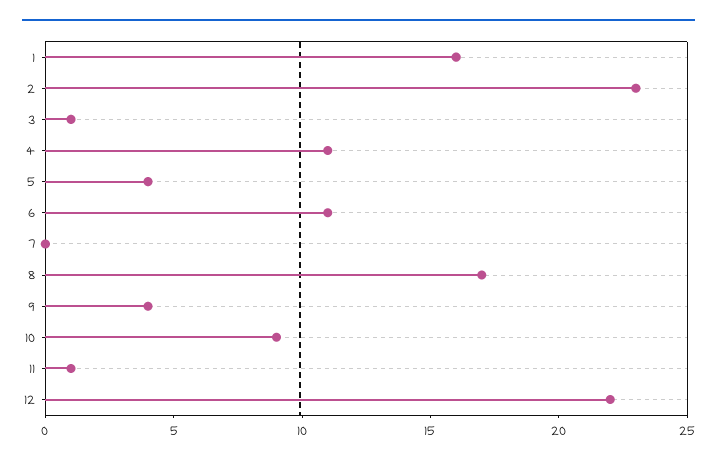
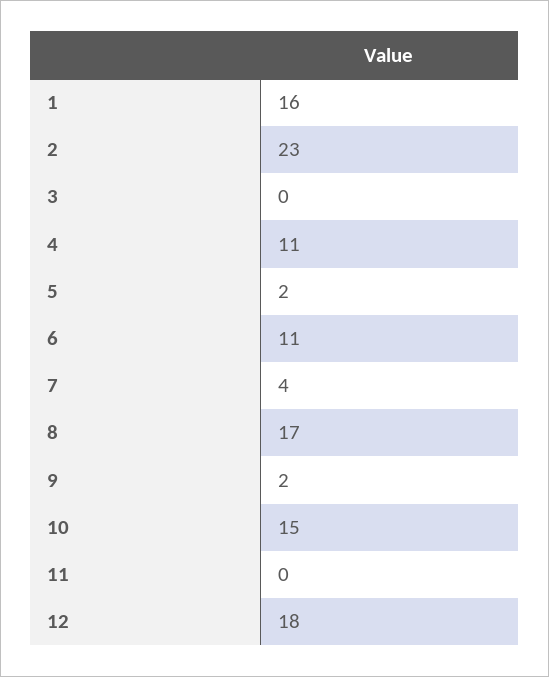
3: 1 -> 0
5: 4 -> 2
7: 0 -> 4
9: 4 -> 2
10: 9 -> 15
11: 1 -> 0
12: 22 -> 18

